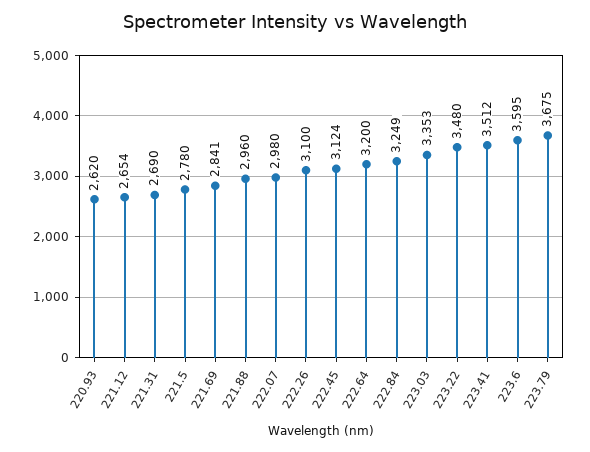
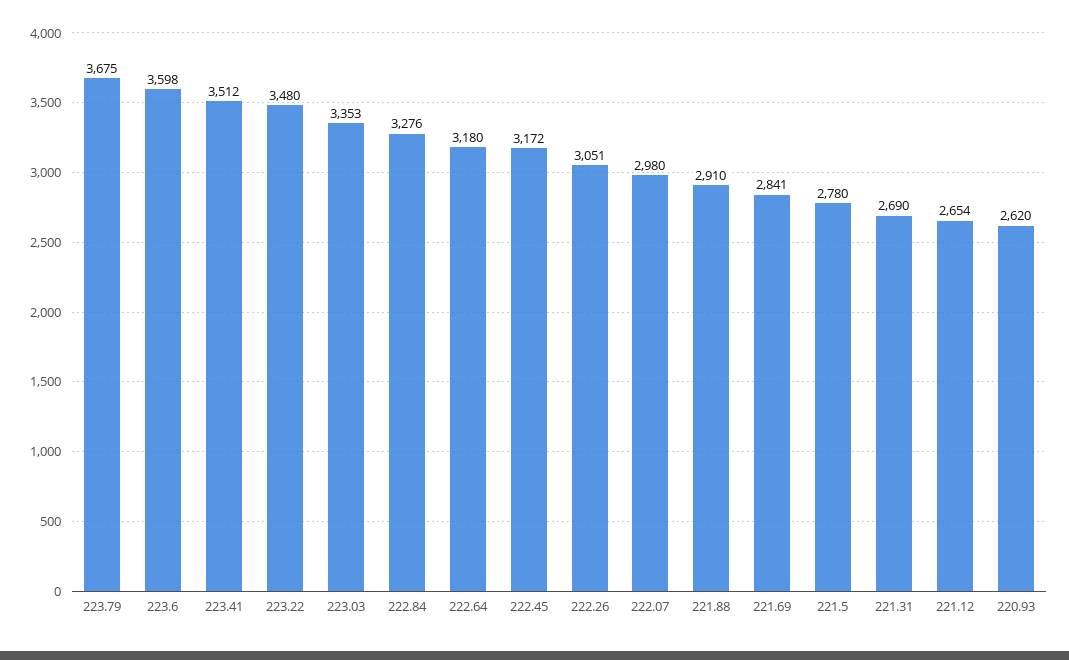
221.88: 2960 -> 2910
222.26: 3100 -> 3051
222.45: 3124 -> 3172
222.64: 3200 -> 3180
222.84: 3249 -> 3276
223.6: 3595 -> 3598

